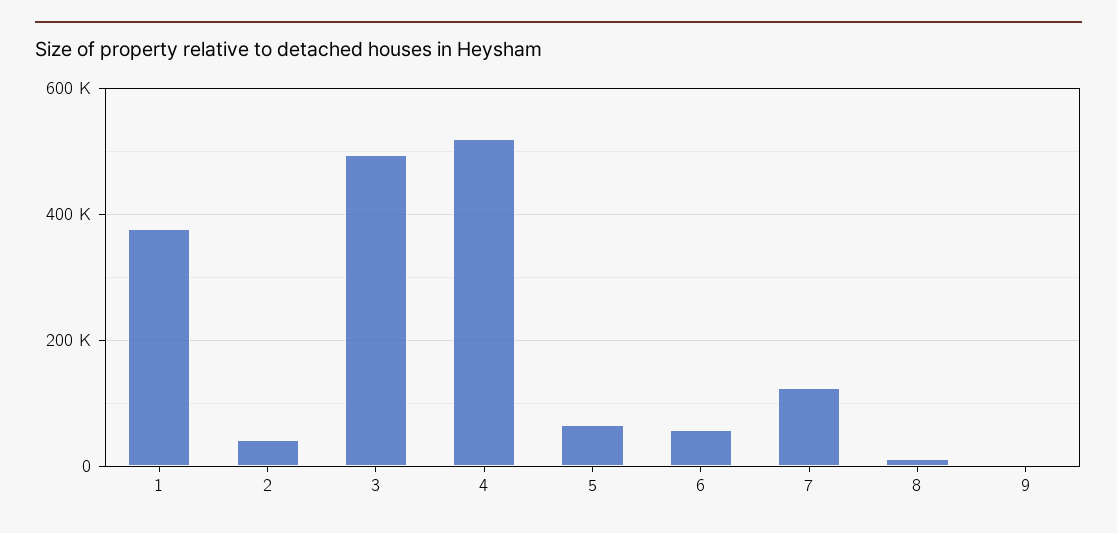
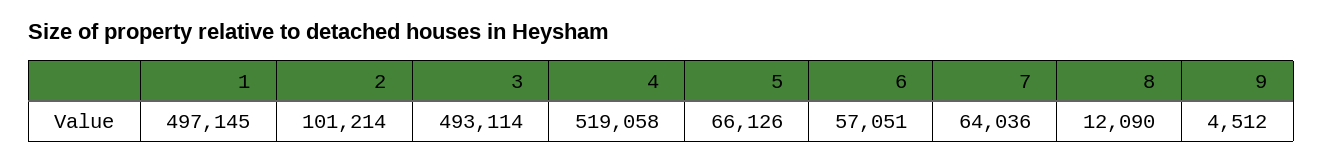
1: 380000 -> 497145
2: 40000 -> 101214
7: 120000 -> 64036

